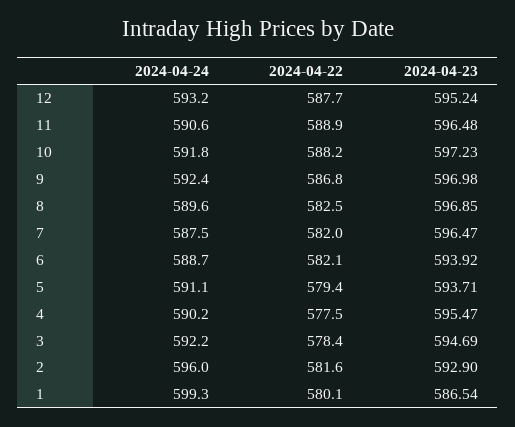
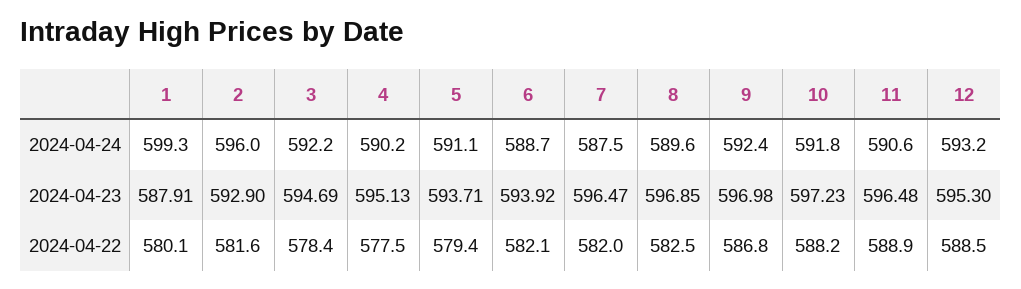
2024-04-22, 12: 587.7 -> 588.5
2024-04-23, 12: 595.24 -> 595.3
2024-04-23, 4: 595.47 -> 595.13
2024-04-23, 1: 586.54 -> 587.91

